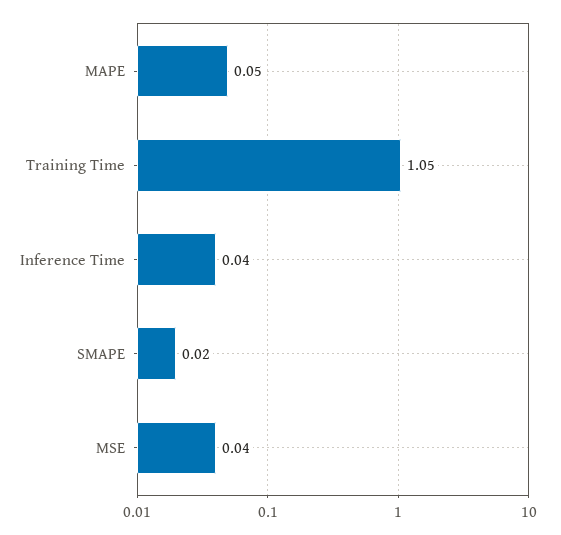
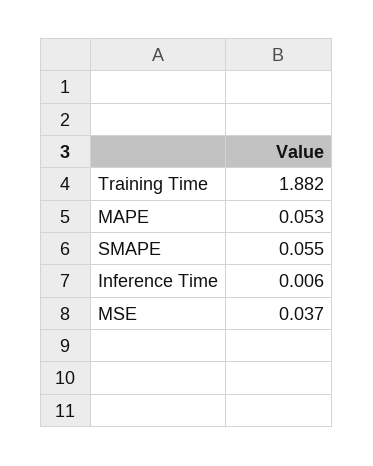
Training Time: 1.05 -> 1.882
Inference Time: 0.04 -> 0.006
SMAPE: 0.02 -> 0.055

